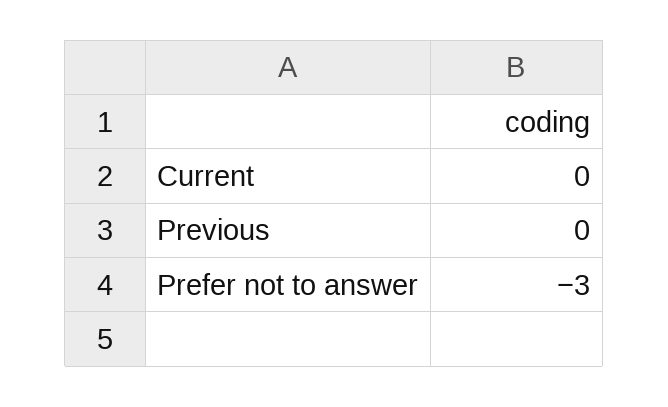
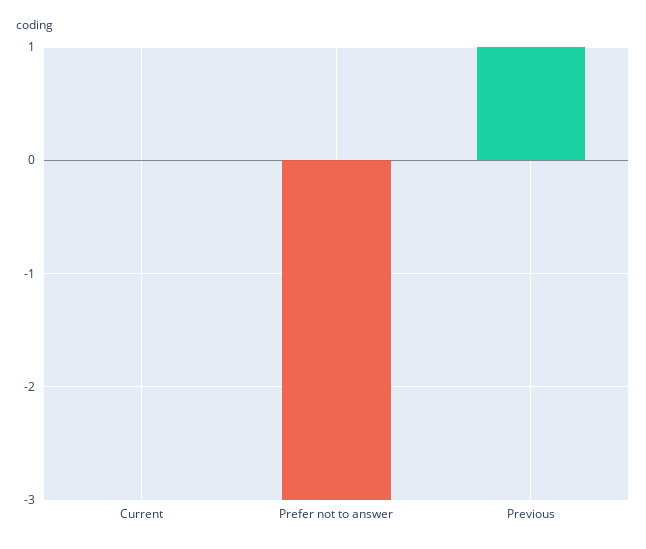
Previous: 0 -> 1

